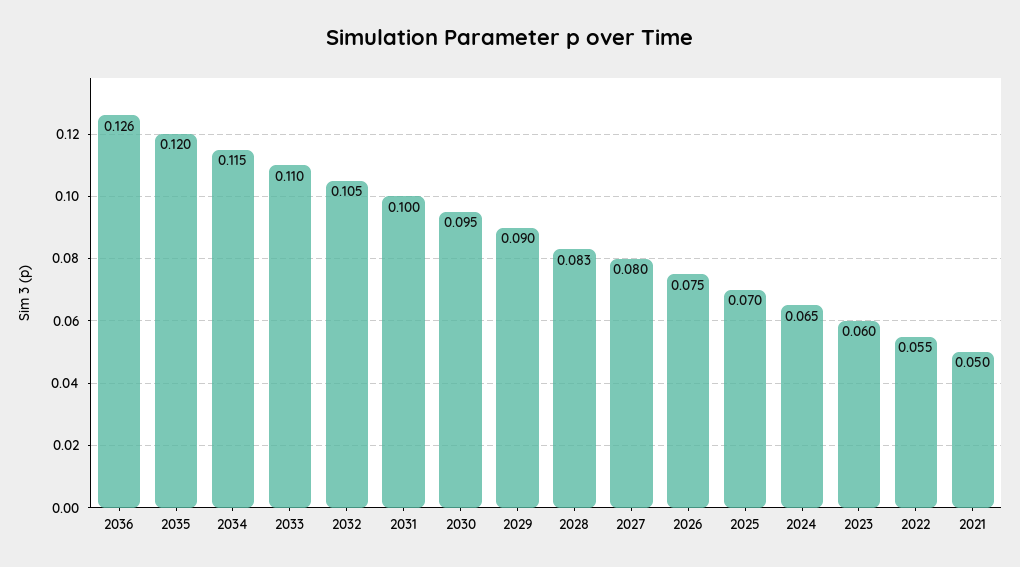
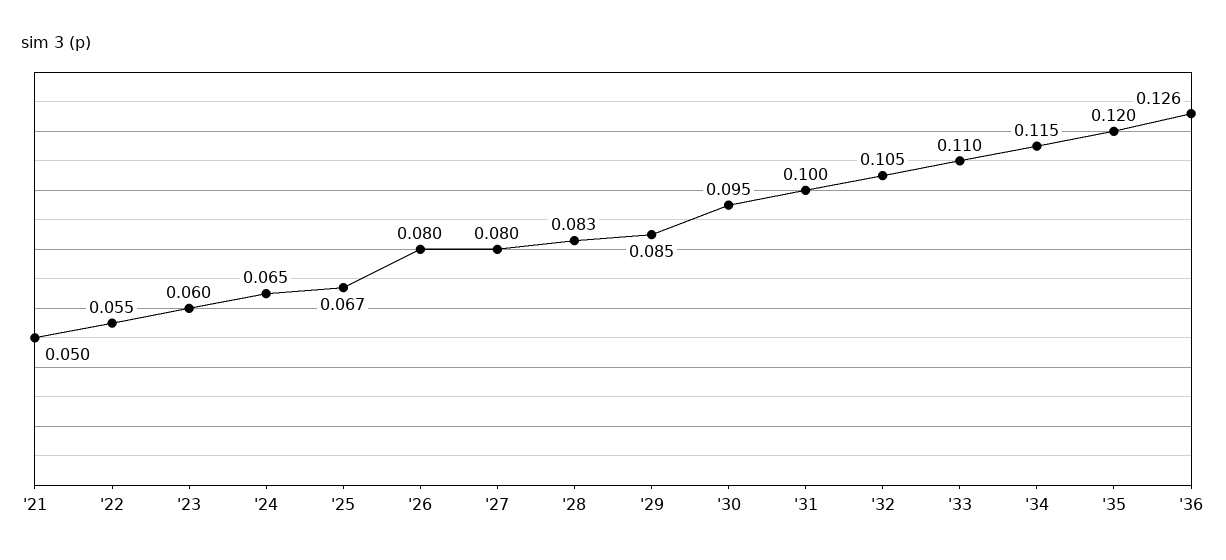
2029: 0.09 -> 0.085
2026: 0.075 -> 0.08
2025: 0.07 -> 0.067

